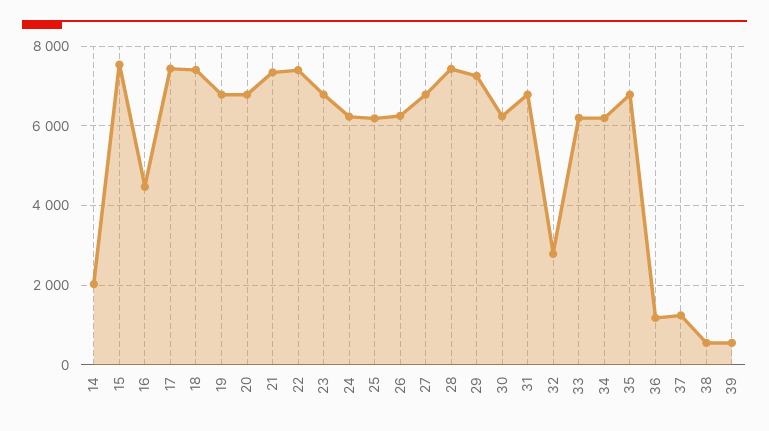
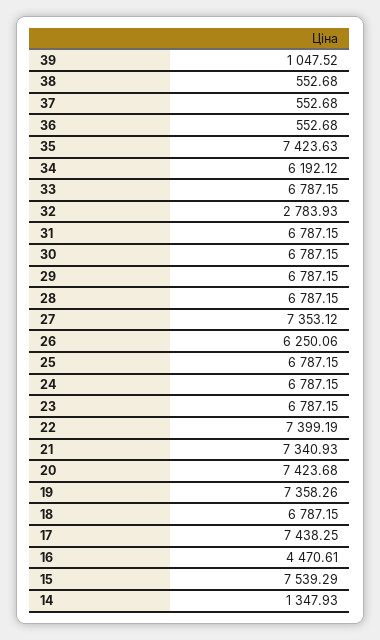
14: 2000 -> 1347.93
18: 7400 -> 6787.15
19: 6800 -> 7358.26
20: 6800 -> 7423.68
24: 6200 -> 6787.15
25: 6200 -> 6787.15
27: 6800 -> 7353.12
28: 7400 -> 6787.15
29: 7200 -> 6787.15
30: 6200 -> 6787.15
33: 6200 -> 6787.15
35: 6800 -> 7423.63
36: 1200 -> 552.68
37: 1200 -> 552.68
39: 600 -> 1047.52

